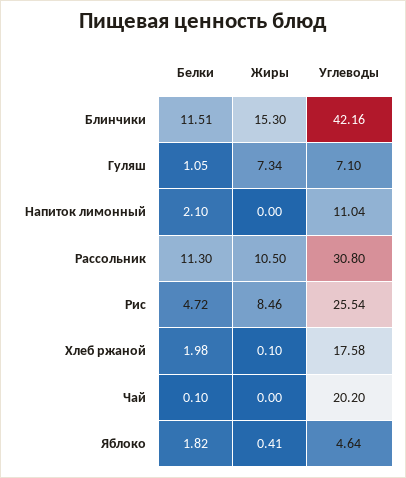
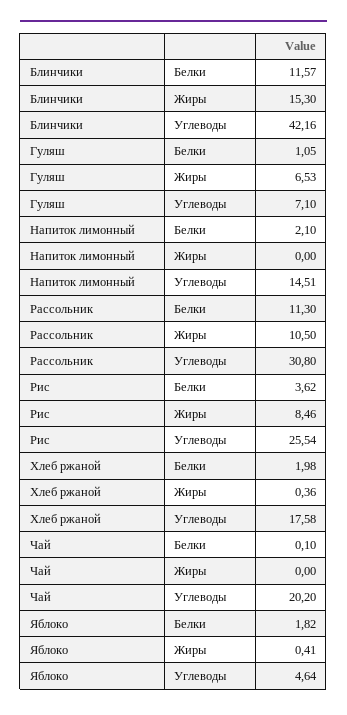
Белки, Блинчики: 11.51 -> 11.57
Жиры, Гуляш: 7.34 -> 6.53
Углеводы, Напиток лимонный: 11.04 -> 14.51
Белки, Рис: 4.72 -> 3.62
Жиры, Хлеб ржаной: 0.1 -> 0.36

